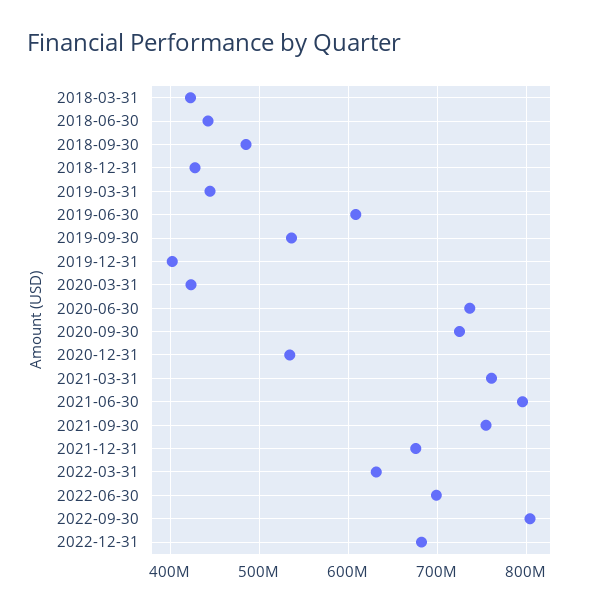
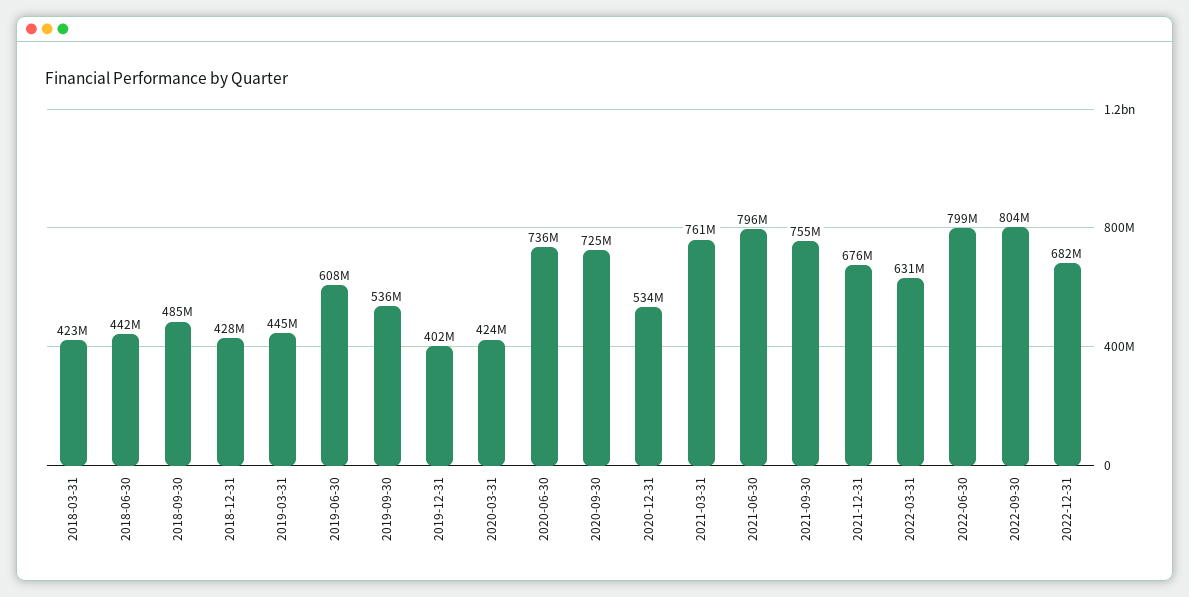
2022-06-30: 700000000 -> 799000000

